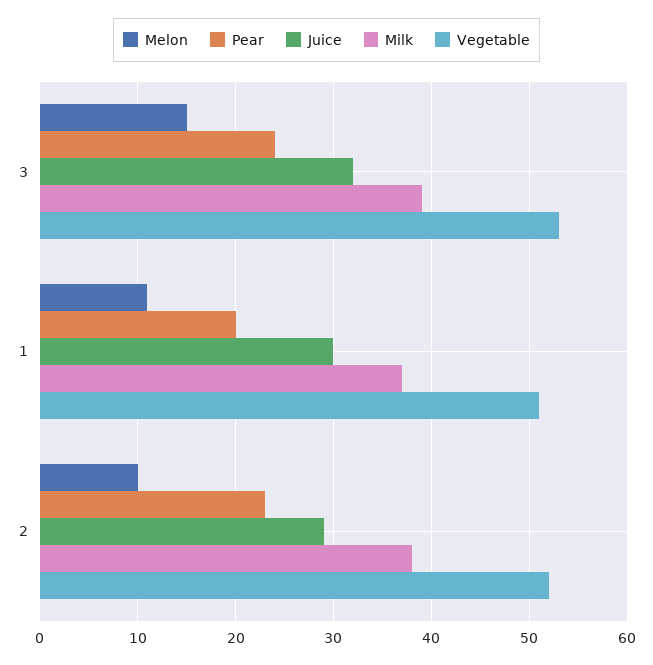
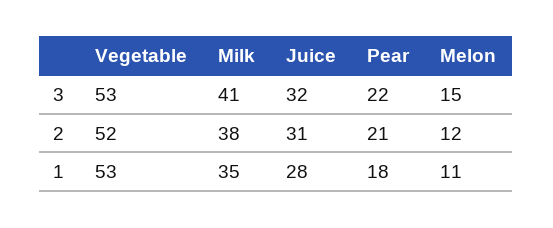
Pear, 3: 24 -> 22
Milk, 3: 39 -> 41
Pear, 1: 20 -> 18
Juice, 1: 30 -> 28
Milk, 1: 37 -> 35
Vegetable, 1: 51 -> 53
Melon, 2: 10 -> 12
Pear, 2: 23 -> 21
Juice, 2: 29 -> 31

